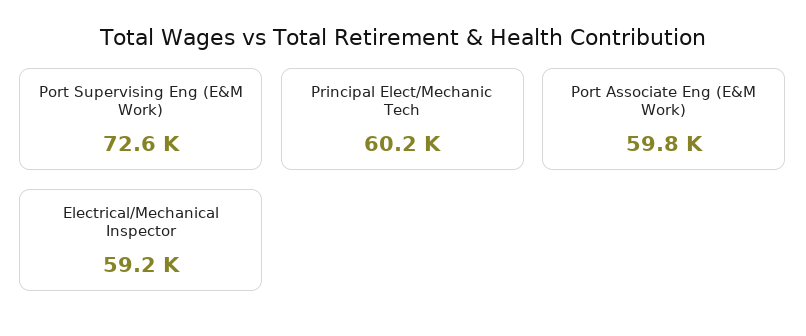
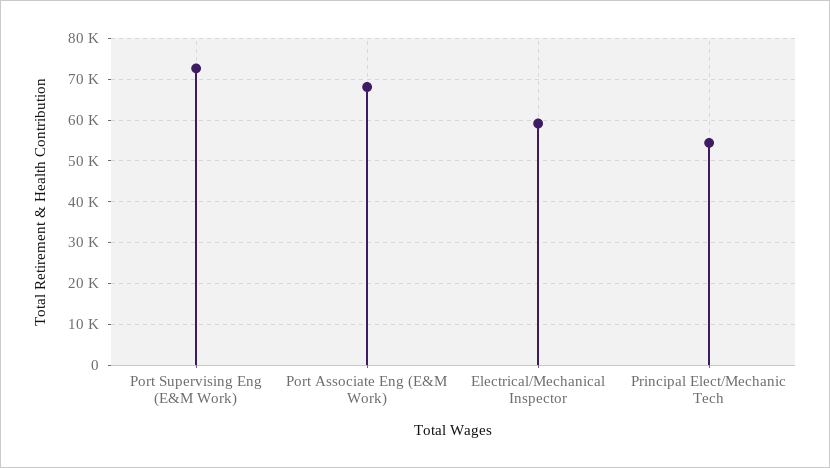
Principal Elect/Mechanic Tech: 60200 -> 54000
Port Associate Eng (E&M Work): 59800 -> 68000

